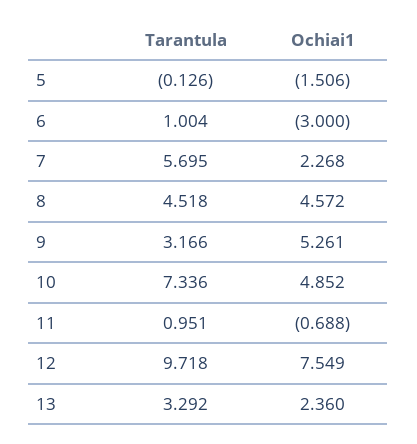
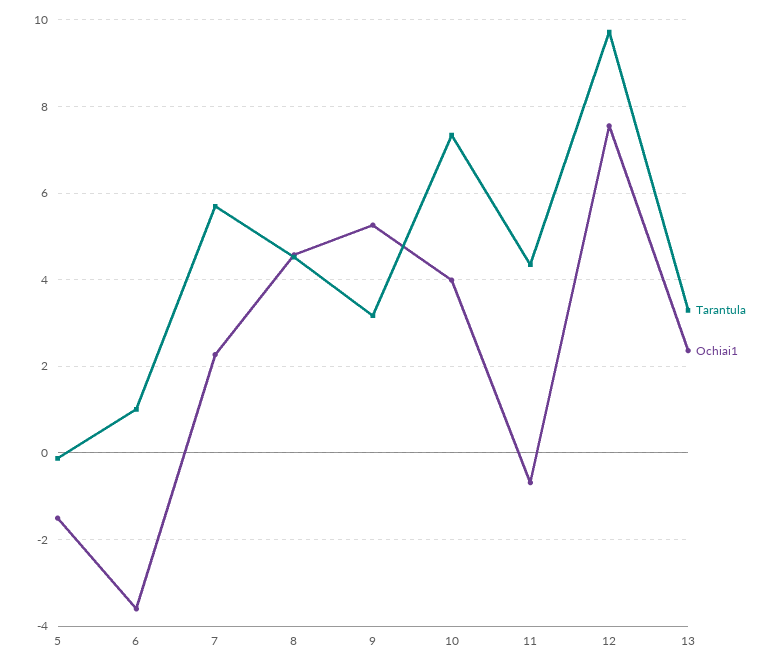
Ochiai1, 6: -3 -> -3.6
Ochiai1, 10: 4.852 -> 4
Tarantula, 11: 0.951 -> 4.4

